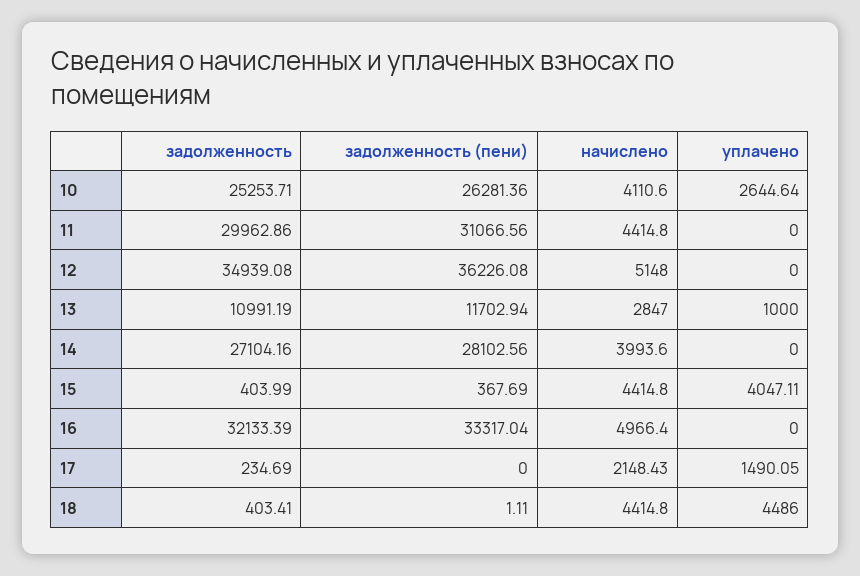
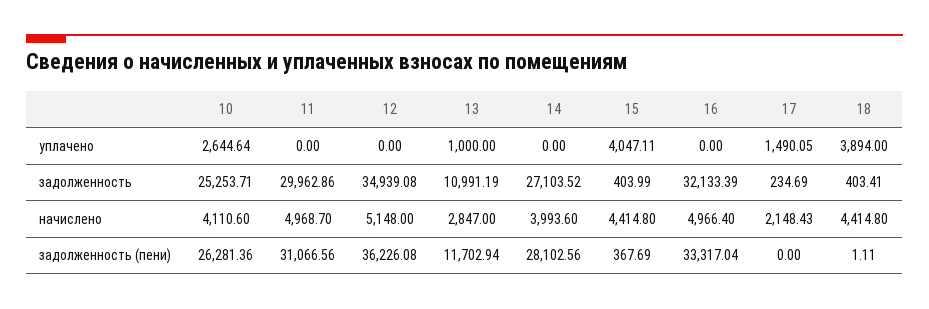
начислено, 11: 4414.8 -> 4968.7
задолженность, 14: 27104.16 -> 27103.52
уплачено, 18: 4486 -> 3894

